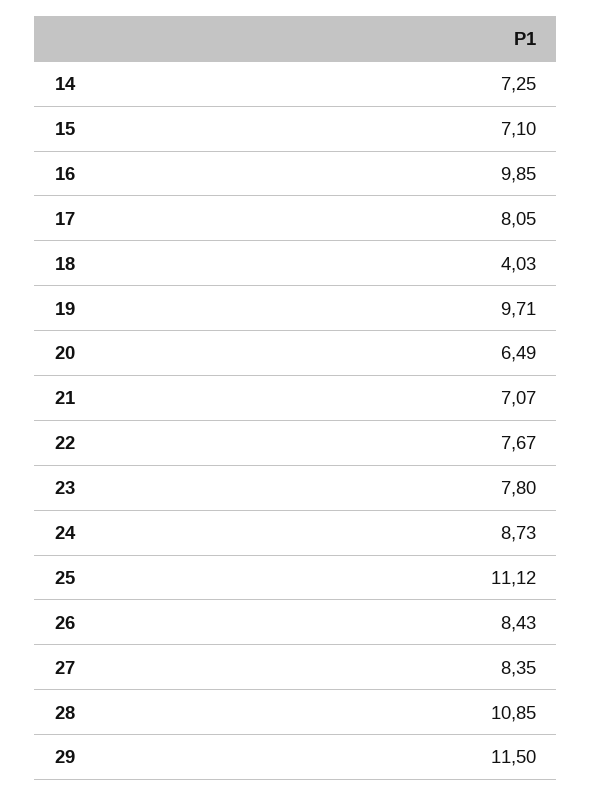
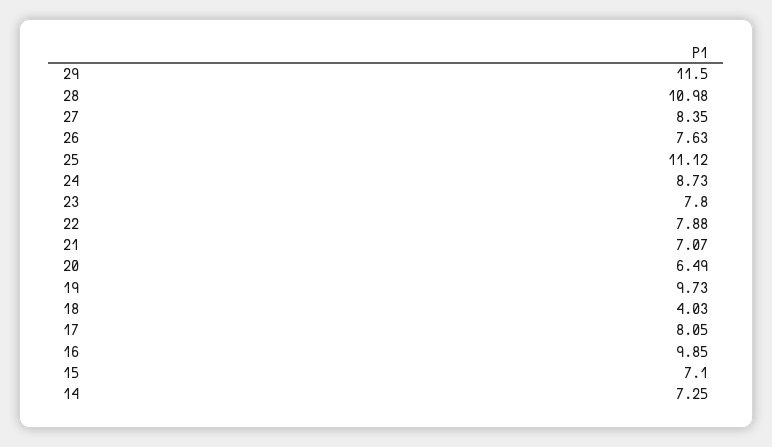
19: 9.71 -> 9.73
22: 7.67 -> 7.88
26: 8.43 -> 7.63
28: 10.85 -> 10.98

